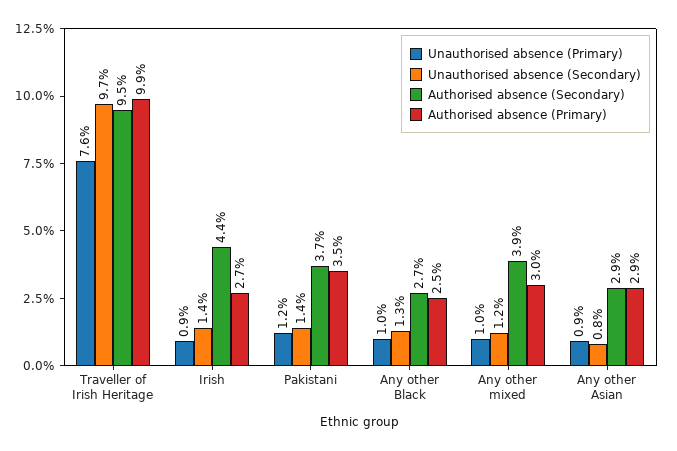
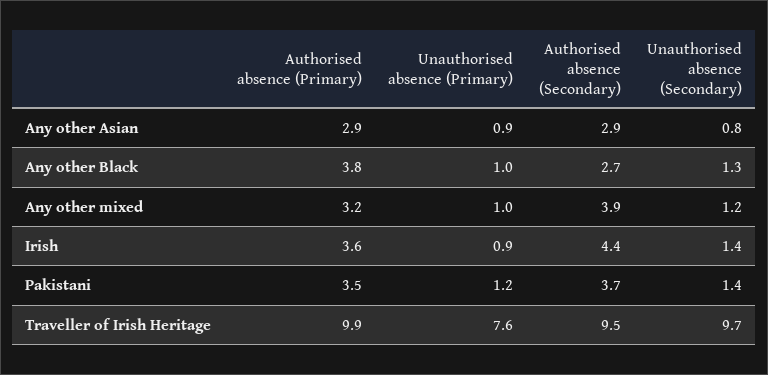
Authorised absence (Primary), Irish: 2.7 -> 3.6
Authorised absence (Primary), Any other Black: 2.5 -> 3.8
Authorised absence (Primary), Any other mixed: 3 -> 3.2

